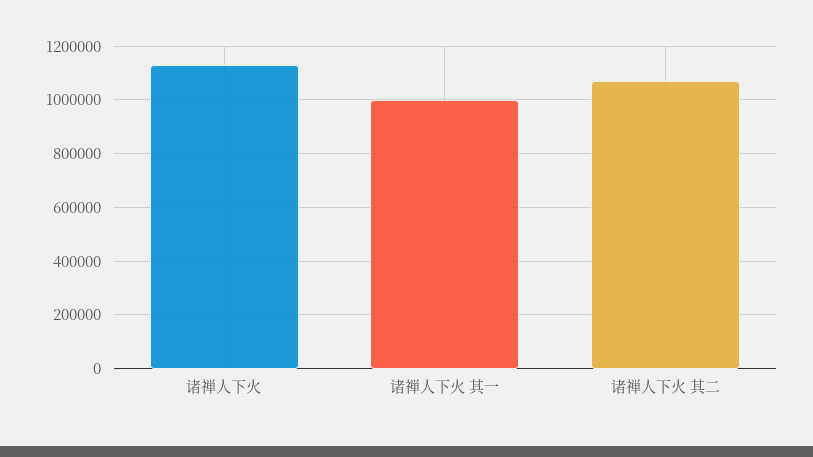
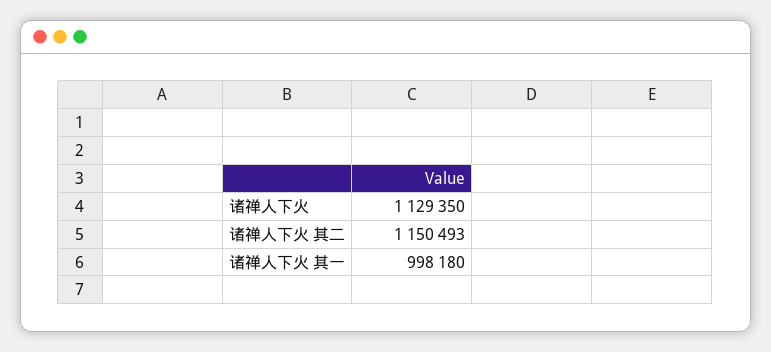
诸禅人下火 其二: 1075000 -> 1150493

